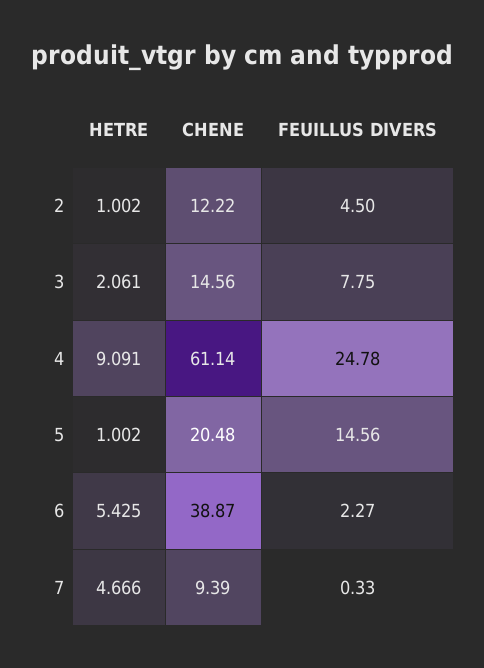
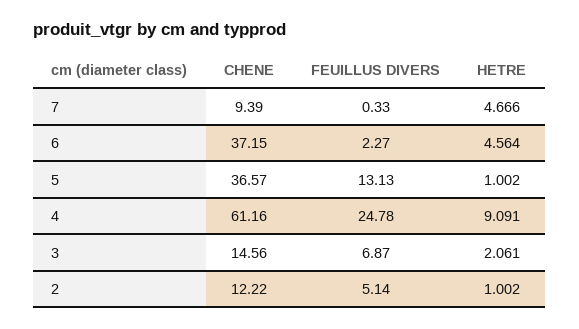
FEUILLUS DIVERS, 2: 4.5 -> 5.14
FEUILLUS DIVERS, 3: 7.75 -> 6.87
CHENE, 4: 61.14 -> 61.16
CHENE, 5: 20.48 -> 36.57
FEUILLUS DIVERS, 5: 14.56 -> 13.13
HETRE, 6: 5.425 -> 4.564
CHENE, 6: 38.87 -> 37.15

